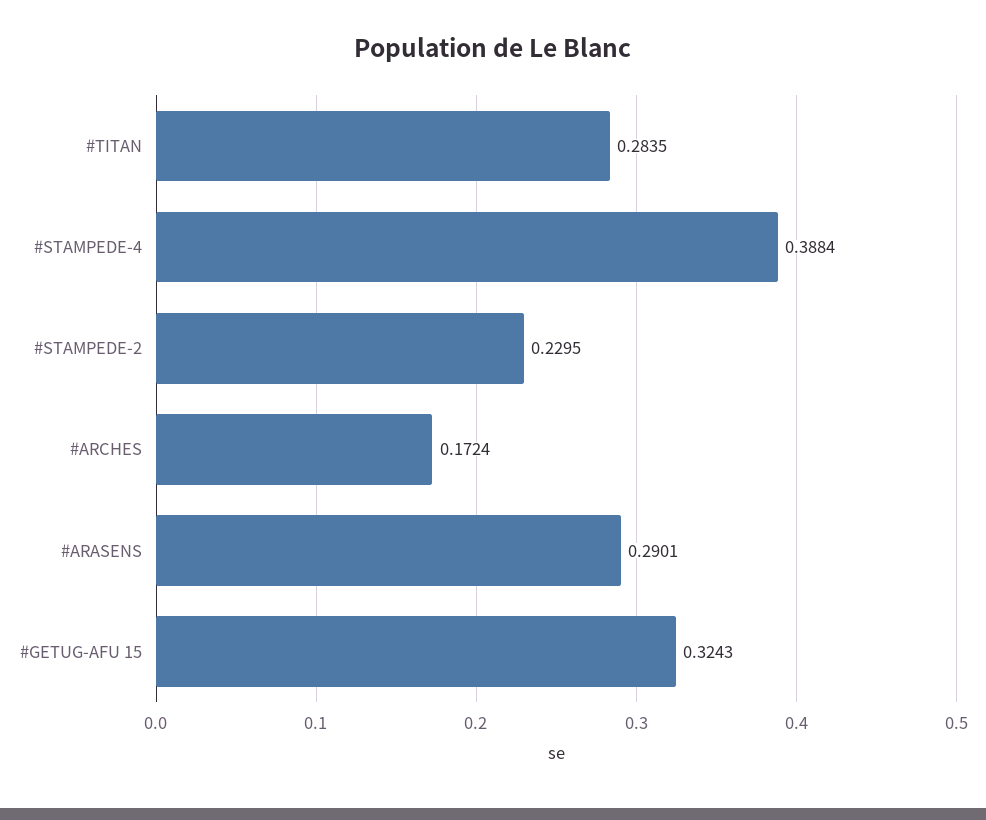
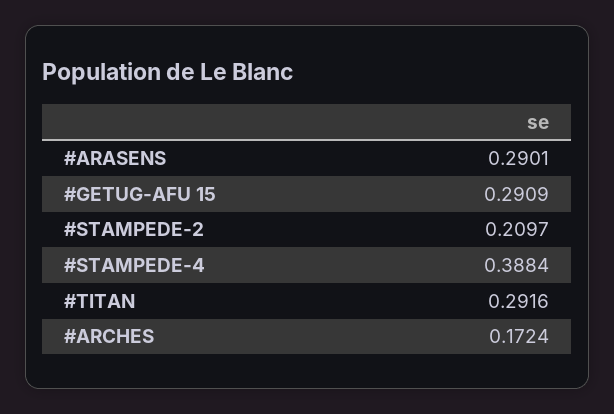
#TITAN: 0.2835 -> 0.2916
#STAMPEDE-2: 0.2295 -> 0.2097
#GETUG-AFU 15: 0.3243 -> 0.2909

